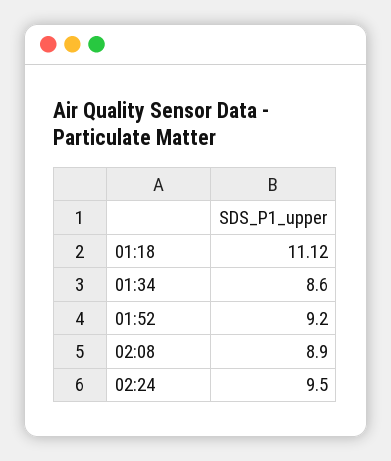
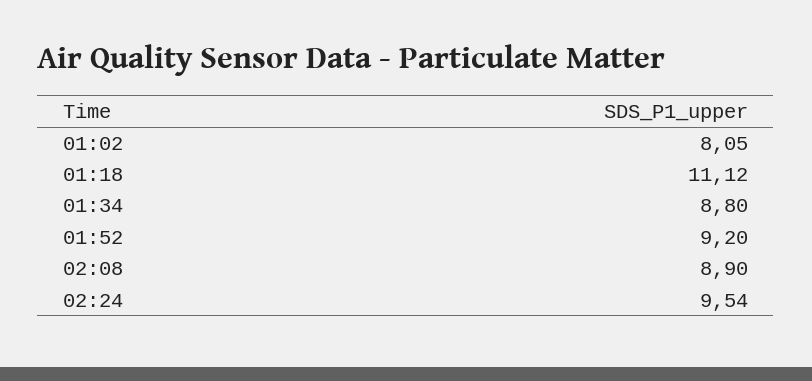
01:34: 8.6 -> 8.8
02:24: 9.5 -> 9.54
01:02: none -> 8.05

